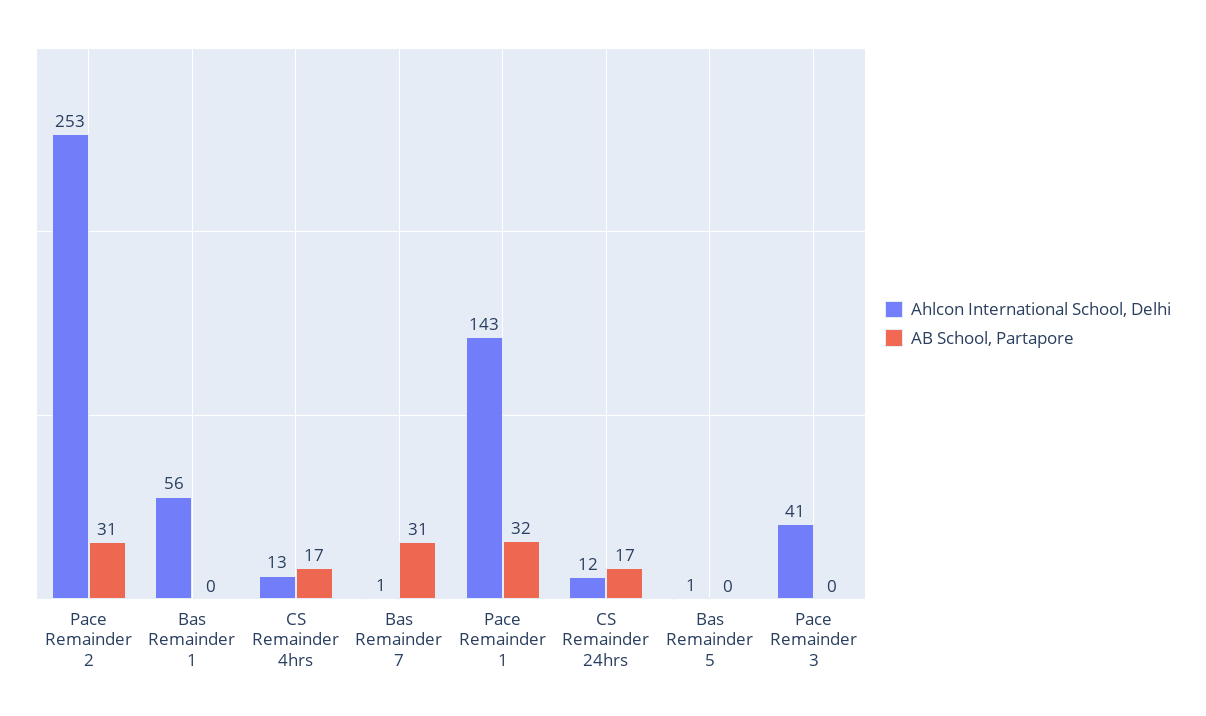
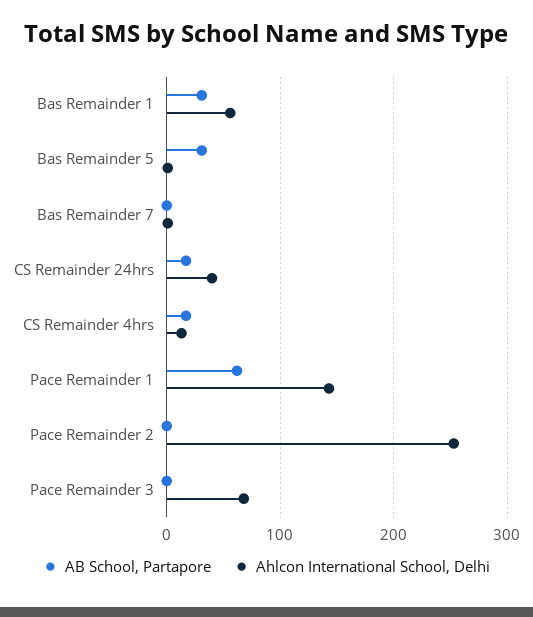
AB School, Partapore, Pace Remainder 2: 31 -> 0
AB School, Partapore, Bas Remainder 1: 0 -> 30
AB School, Partapore, Bas Remainder 7: 31 -> 0
AB School, Partapore, Pace Remainder 1: 32 -> 60
Ahlcon International School, Delhi, CS Remainder 24hrs: 12 -> 40
AB School, Partapore, Bas Remainder 5: 0 -> 30
Ahlcon International School, Delhi, Pace Remainder 3: 41 -> 70

